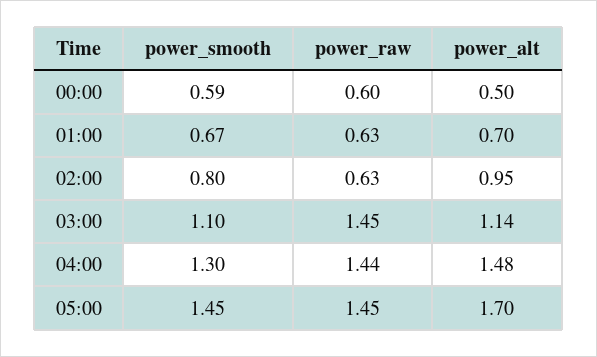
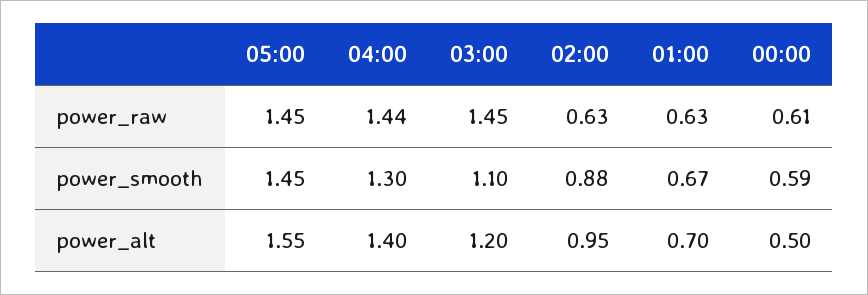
power_raw, 00:00: 0.6 -> 0.61
power_smooth, 02:00: 0.8 -> 0.88
power_alt, 03:00: 1.14 -> 1.2
power_alt, 04:00: 1.48 -> 1.4
power_alt, 05:00: 1.7 -> 1.55

